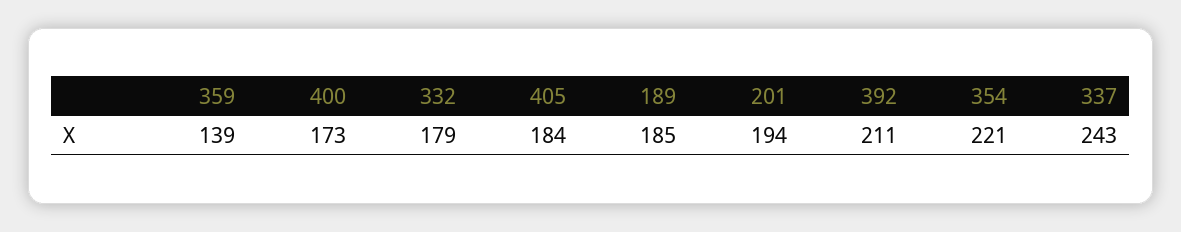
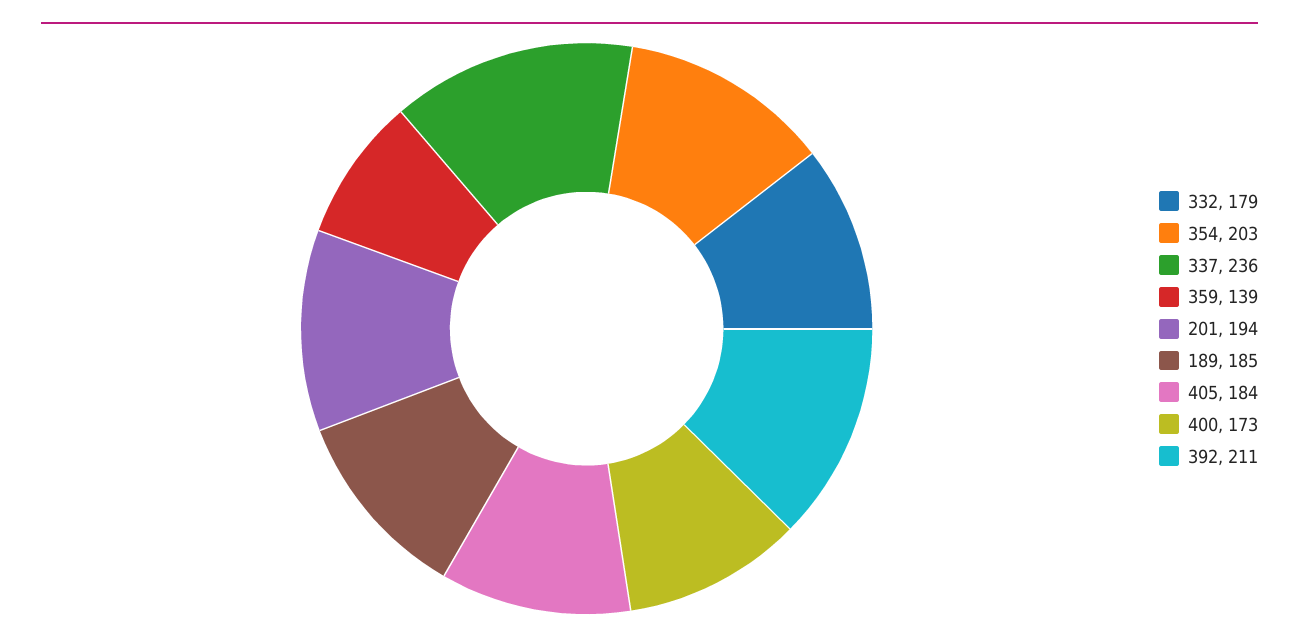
354: 221 -> 203
337: 243 -> 236

